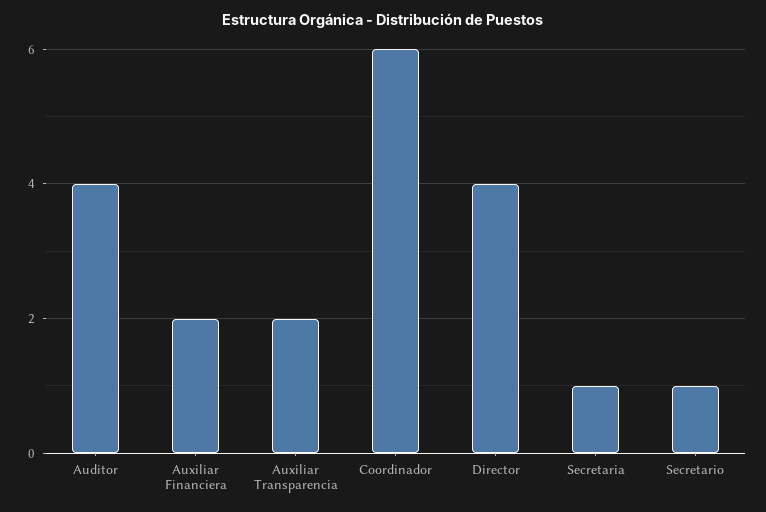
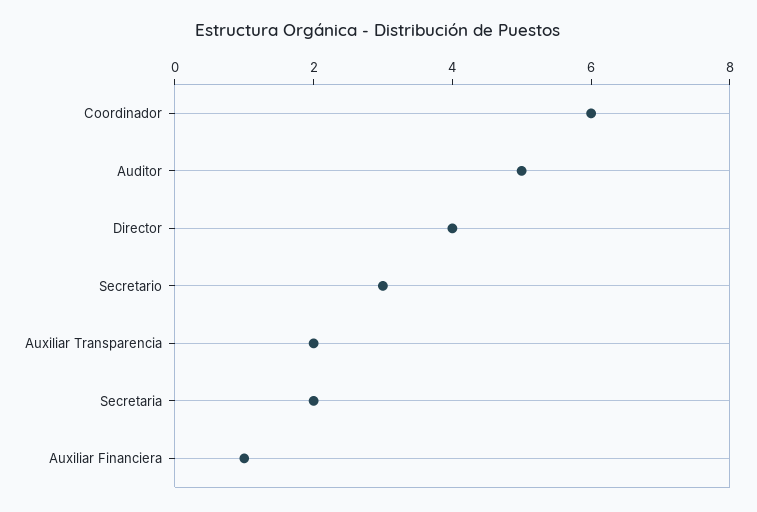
Auditor: 4 -> 5
Auxiliar Financiera: 2 -> 1
Secretaria: 1 -> 2
Secretario: 1 -> 3

